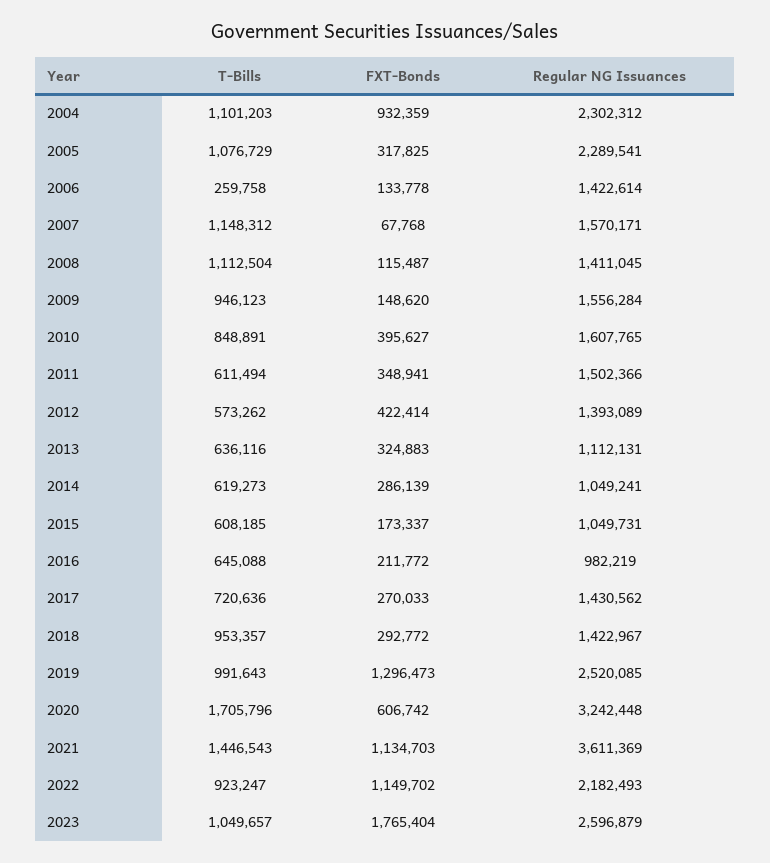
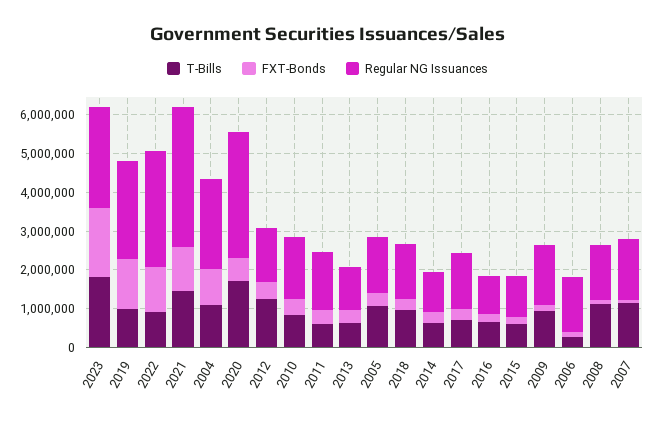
Regular NG Issuances, 2005: 2289541 -> 1500000
T-Bills, 2012: 573262 -> 1250000
Regular NG Issuances, 2022: 2182493 -> 3000000
T-Bills, 2023: 1049657 -> 1750000

